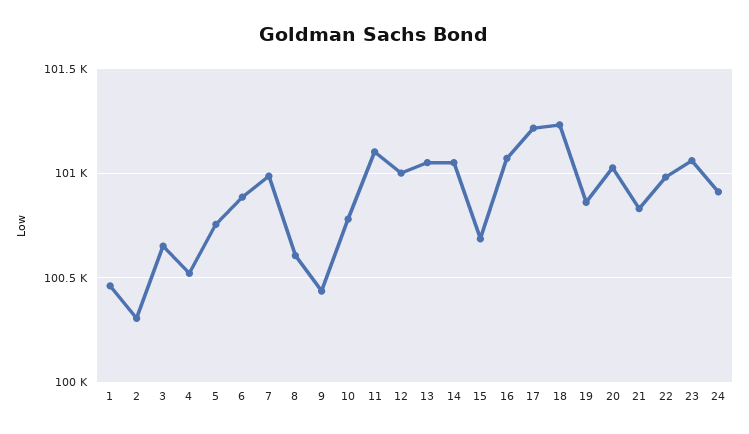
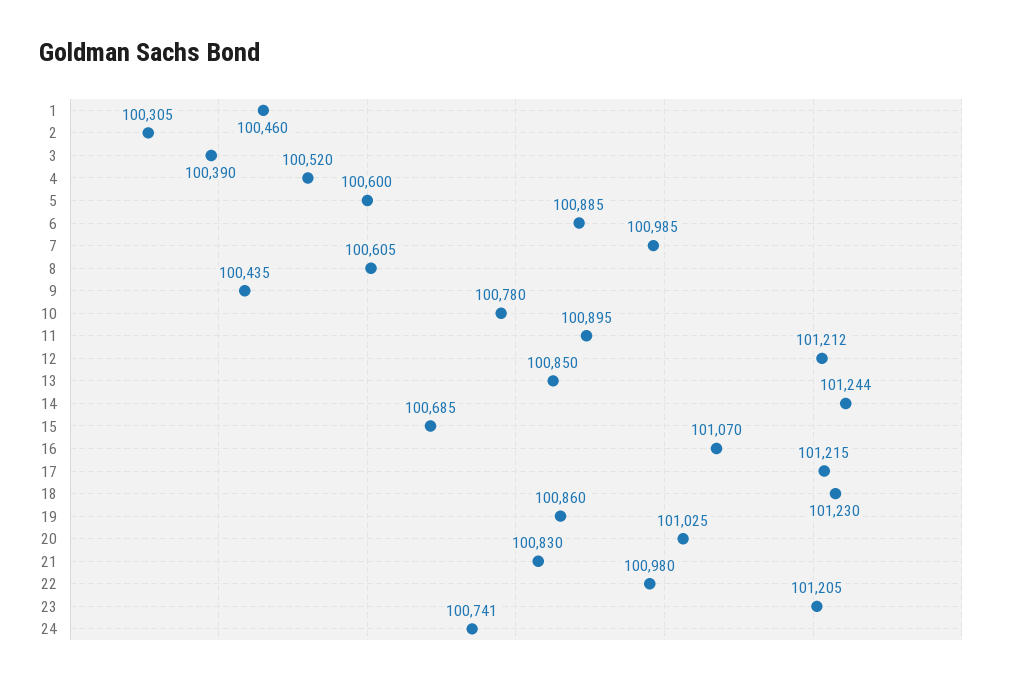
3: 100650 -> 100390
5: 100750 -> 100600
11: 101100 -> 100895
12: 101000 -> 101212
13: 101050 -> 100850
14: 101050 -> 101244
23: 101050 -> 101205
24: 100900 -> 100741

